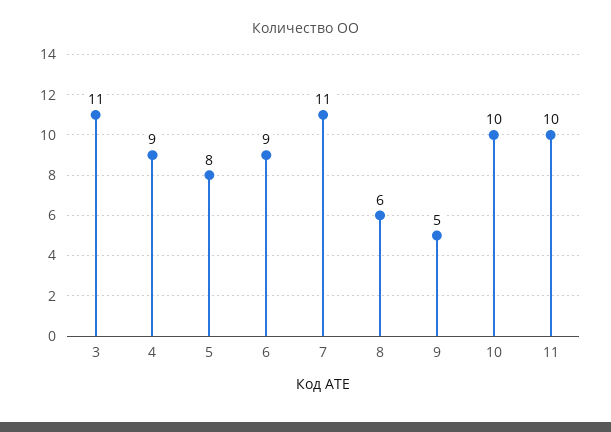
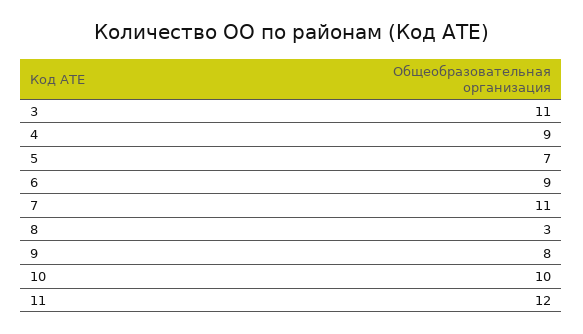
5: 8 -> 7
8: 6 -> 3
9: 5 -> 8
11: 10 -> 12

